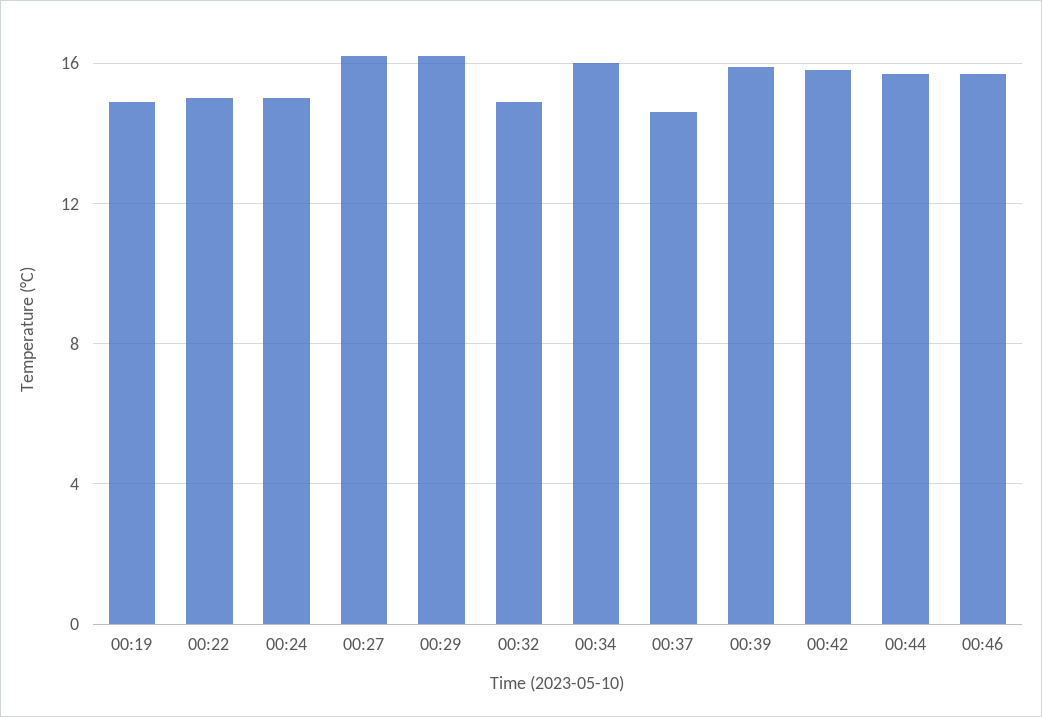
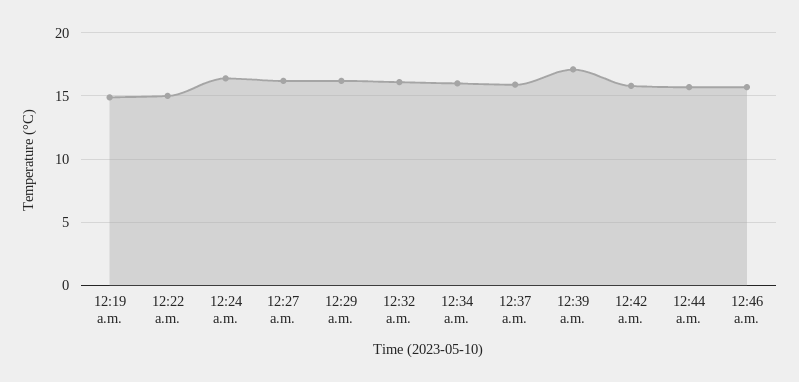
00:24: 15 -> 16.5
00:32: 15 -> 16
00:37: 14.5 -> 16
00:39: 16 -> 17

